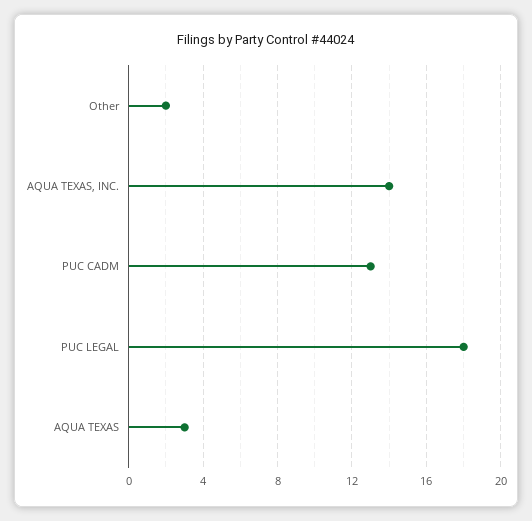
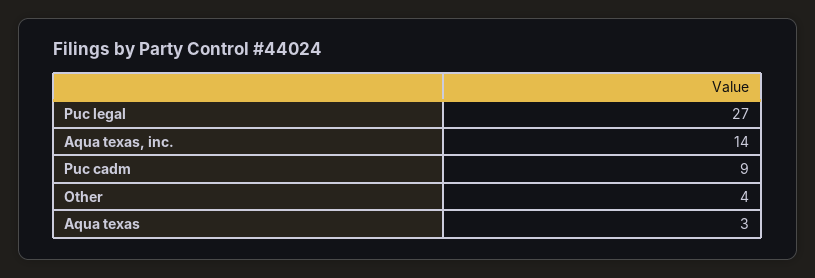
Other: 2 -> 4
PUC CADM: 13 -> 9
PUC LEGAL: 18 -> 27

